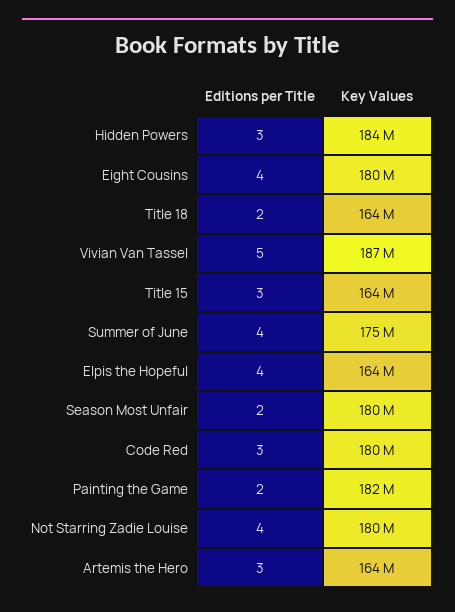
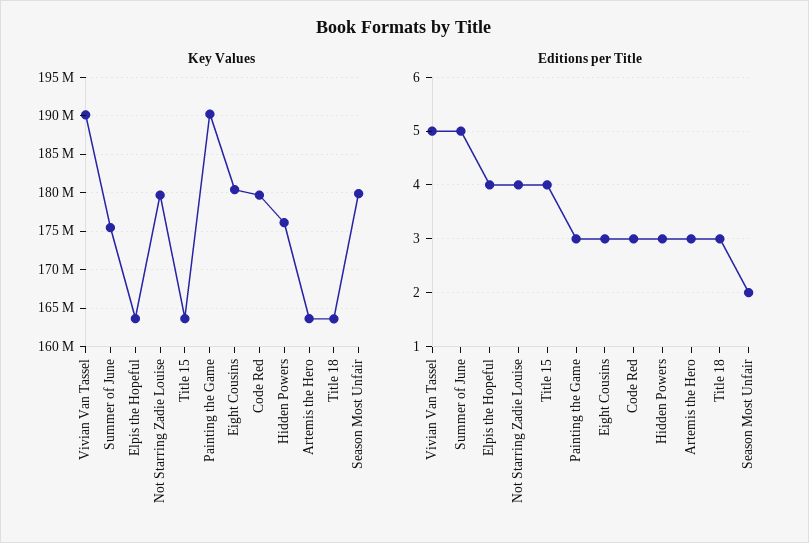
Key Values, Hidden Powers: 184000000 -> 176000000
Editions per Title, Eight Cousins: 4 -> 3
Editions per Title, Title 18: 2 -> 3
Key Values, Vivian Van Tassel: 187000000 -> 190000000
Editions per Title, Title 15: 3 -> 4
Editions per Title, Summer of June: 4 -> 5
Editions per Title, Painting the Game: 2 -> 3
Key Values, Painting the Game: 182000000 -> 190000000

